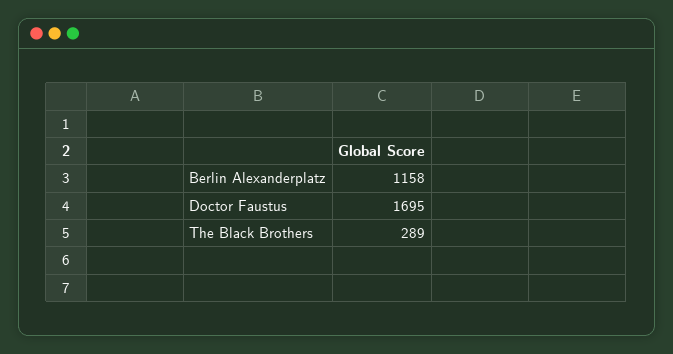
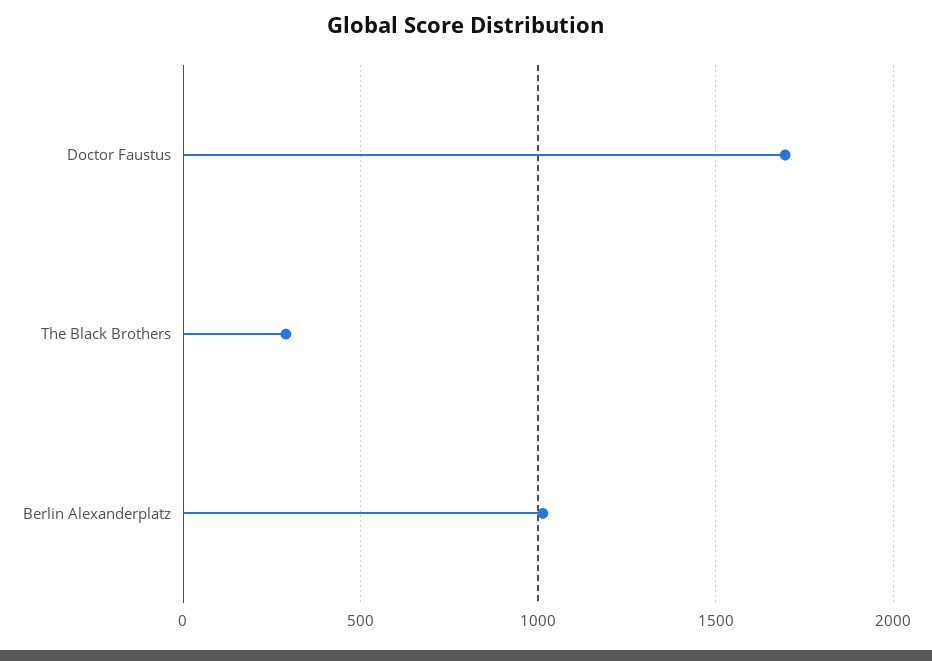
Berlin Alexanderplatz: 1158 -> 1000

